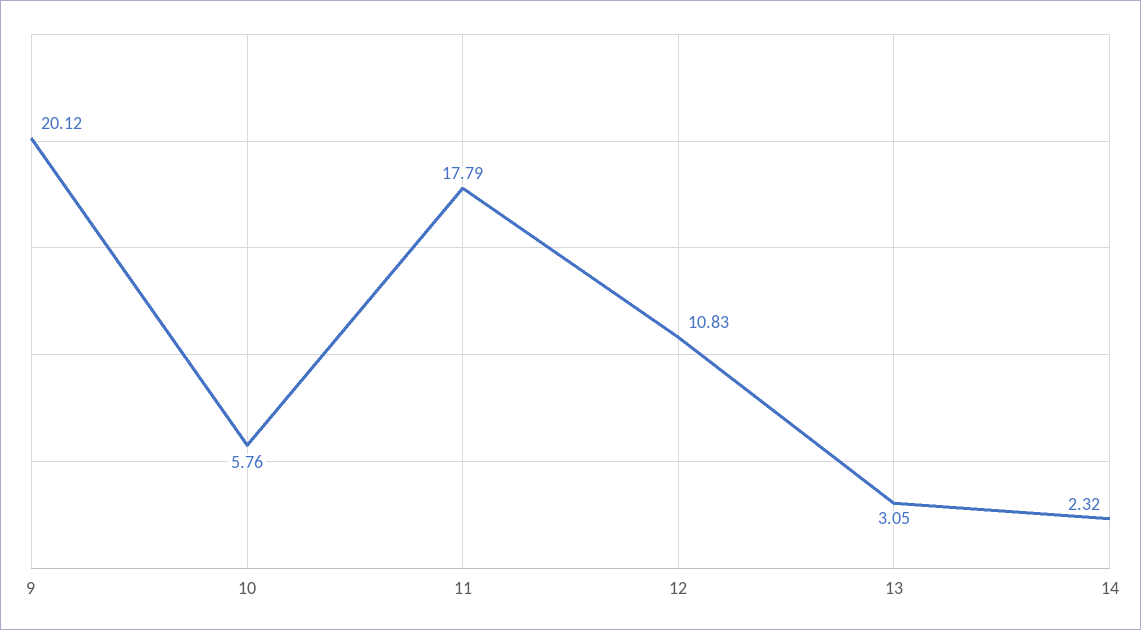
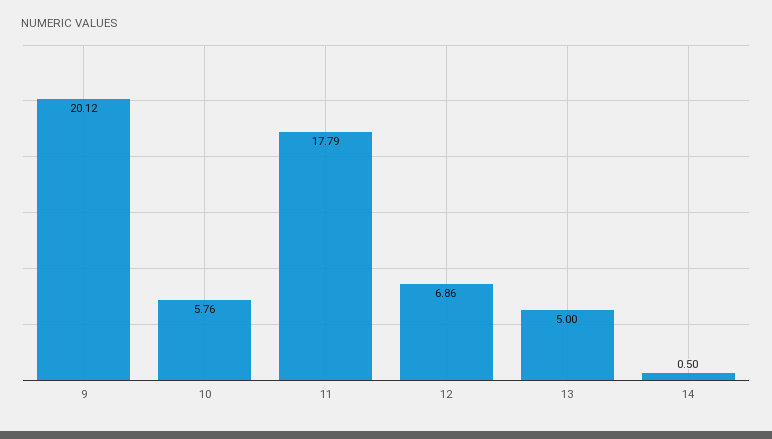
12: 10.83 -> 6.86
13: 3.05 -> 5
14: 2.32 -> 0.5

